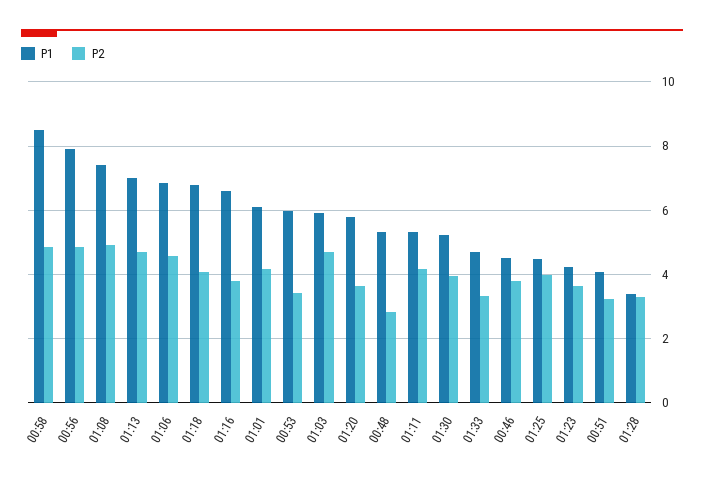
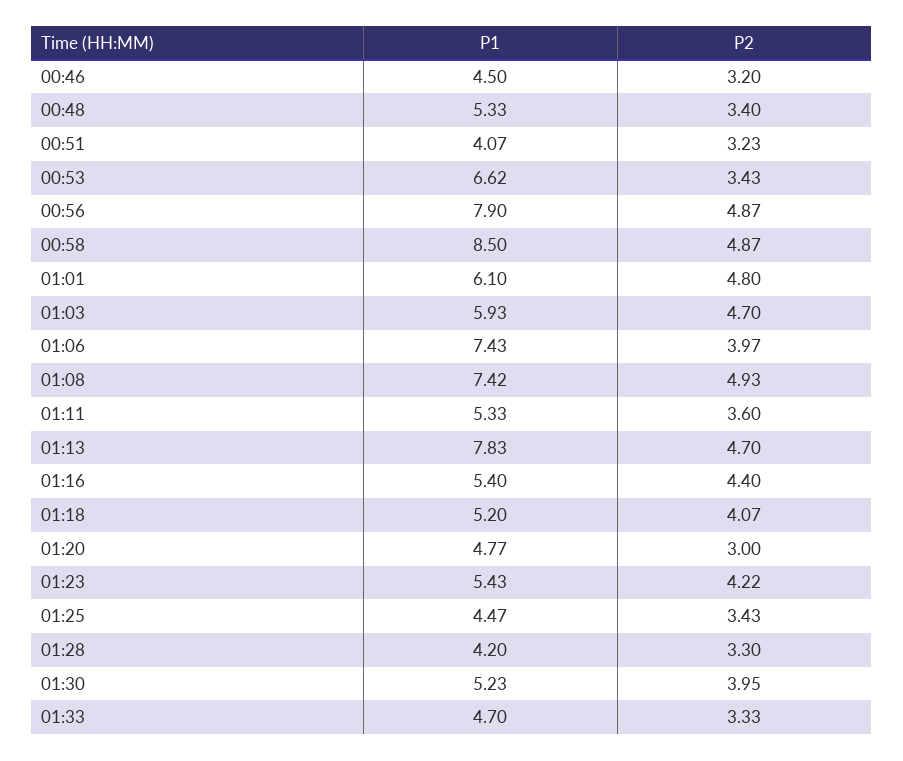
P1, 01:13: 7 -> 7.83
P1, 01:06: 6.8 -> 7.43
P2, 01:06: 4.6 -> 3.97
P1, 01:18: 6.8 -> 5.2
P1, 01:16: 6.6 -> 5.4
P2, 01:16: 3.8 -> 4.4
P2, 01:01: 4.2 -> 4.8
P1, 00:53: 6 -> 6.62
P1, 01:20: 5.8 -> 4.77
P2, 01:20: 3.6 -> 3
P2, 00:48: 2.8 -> 3.4
P2, 01:11: 4.2 -> 3.6
P2, 00:46: 3.8 -> 3.2
P2, 01:25: 4 -> 3.43
P1, 01:23: 4.2 -> 5.43
P2, 01:23: 3.6 -> 4.22
P1, 01:28: 3.4 -> 4.2

